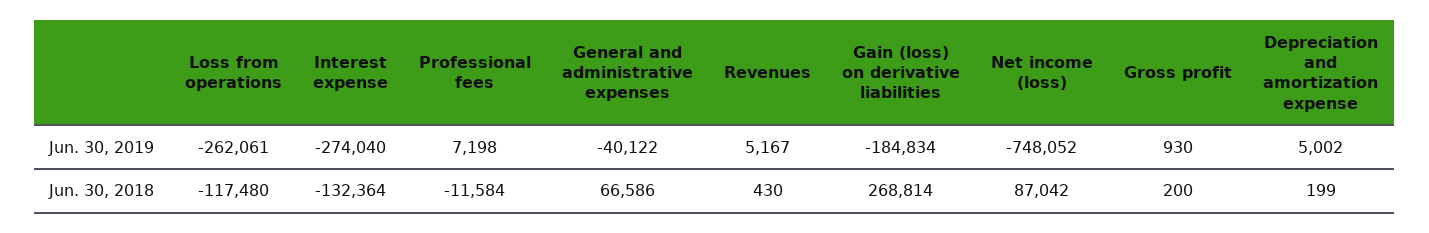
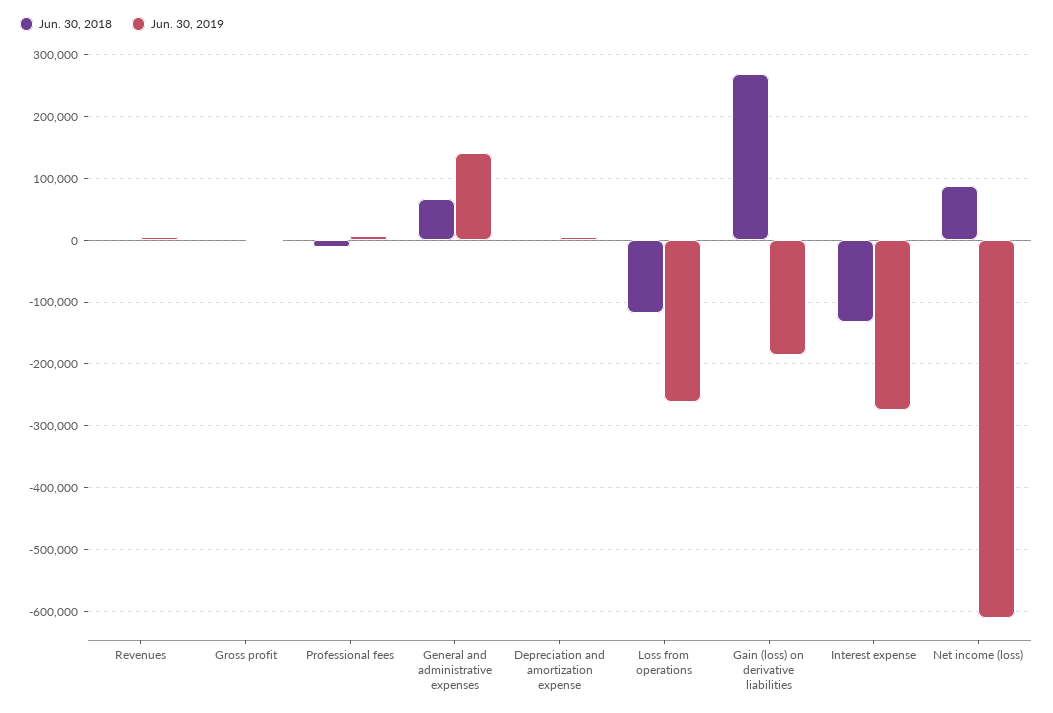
Jun. 30, 2019, General and administrative expenses: -40122 -> 140000
Jun. 30, 2019, Net income (loss): -748052 -> -610000

